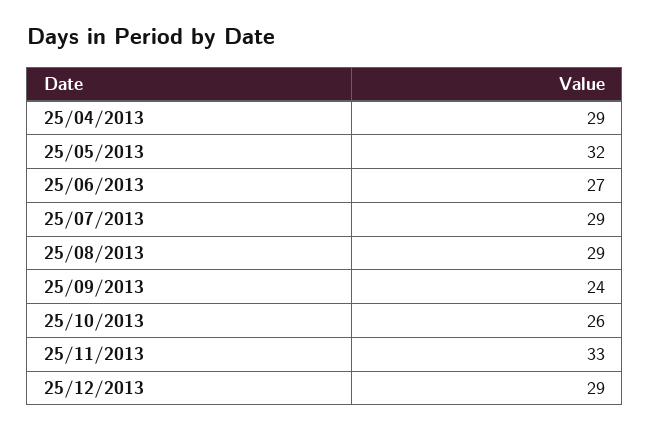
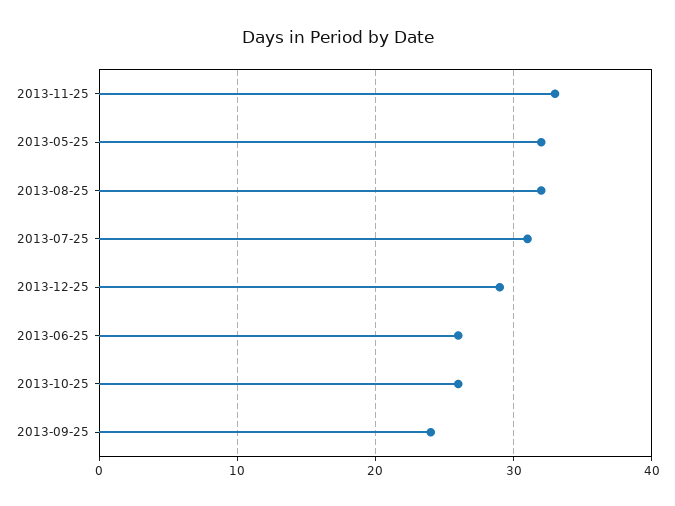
25/04/2013: 29 -> none
25/06/2013: 27 -> 26
25/07/2013: 29 -> 31
25/08/2013: 29 -> 32

